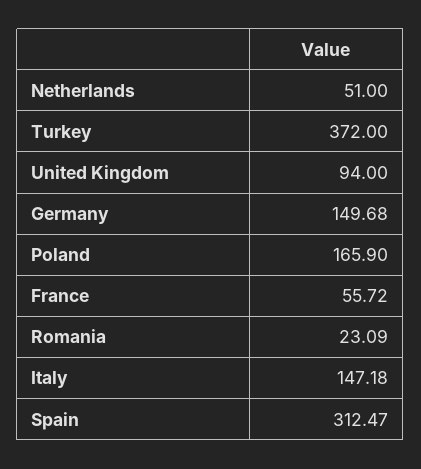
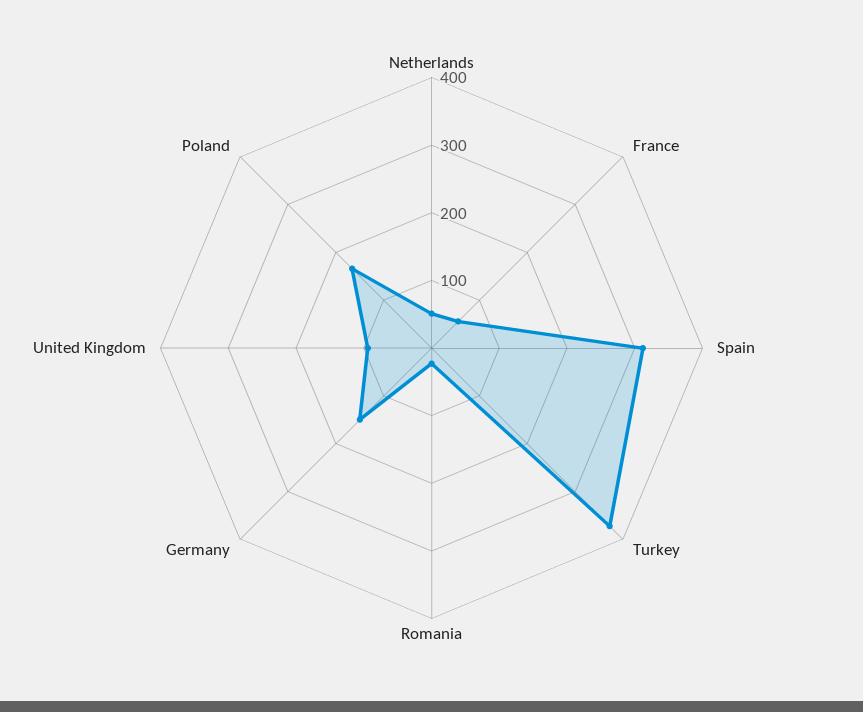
Italy: 147.18 -> none

